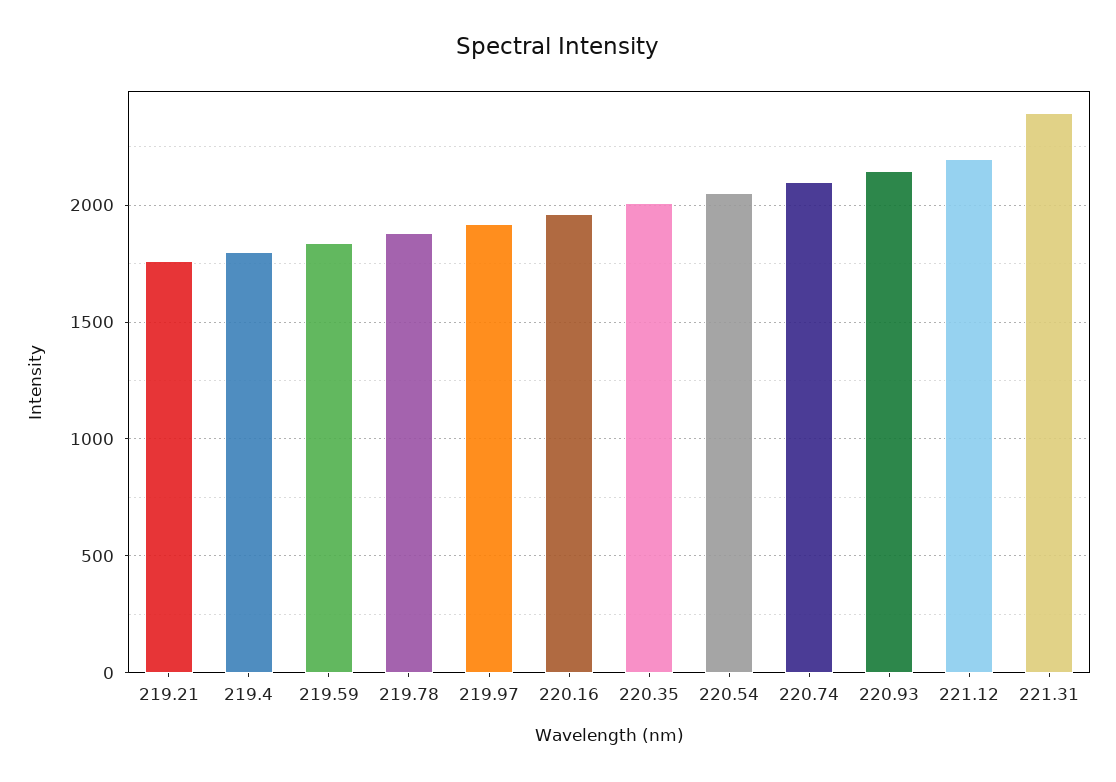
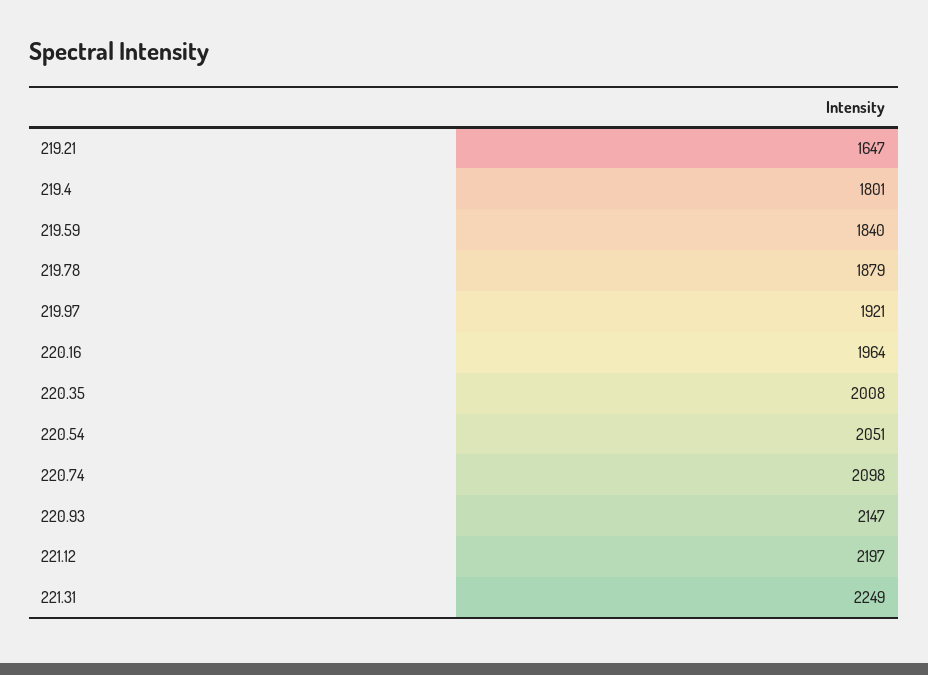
219.21: 1750 -> 1647
221.31: 2400 -> 2249

